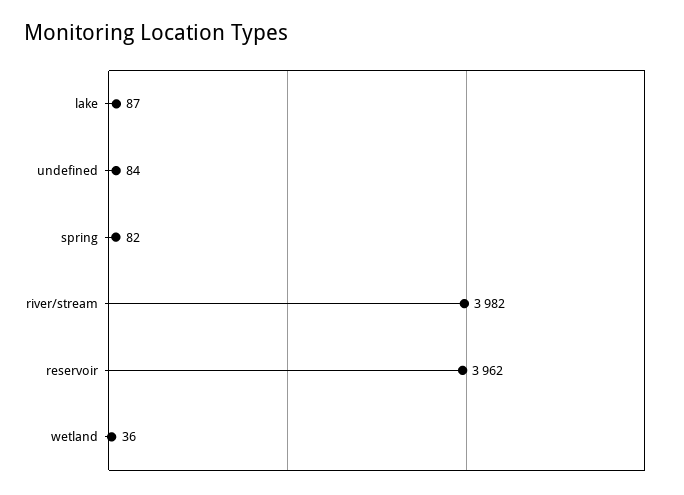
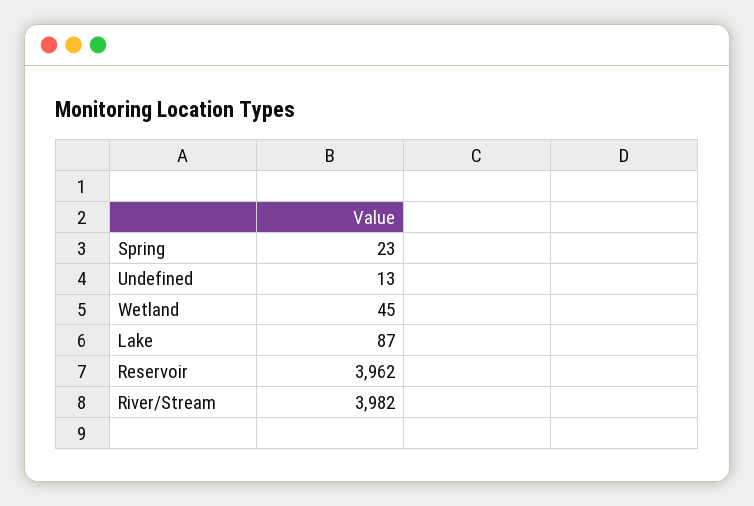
undefined: 84 -> 13
spring: 82 -> 23
wetland: 36 -> 45

